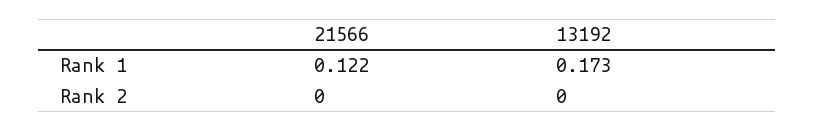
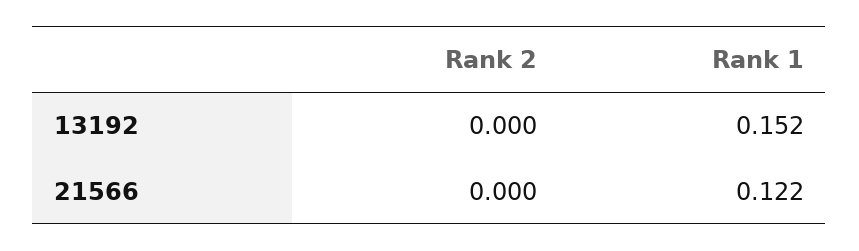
13192, Rank 1: 0.173 -> 0.152

